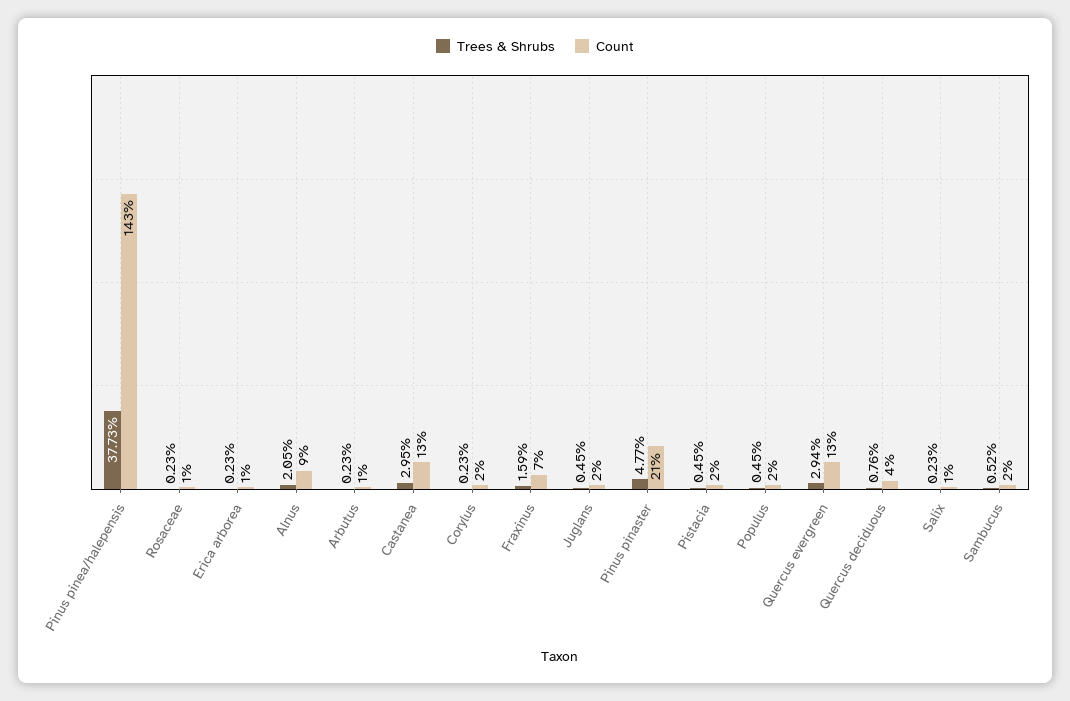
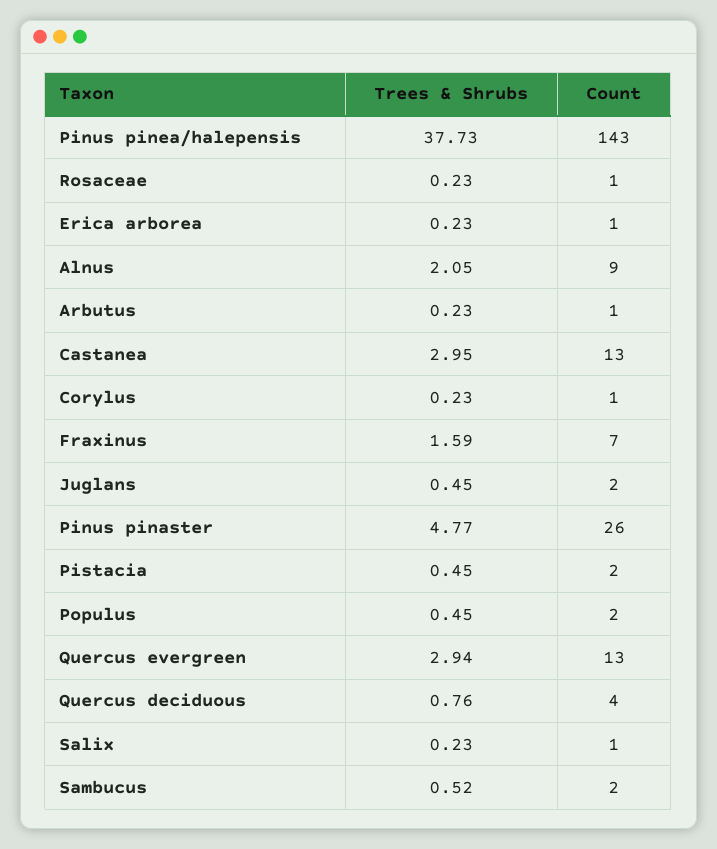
Count, Corylus: 2 -> 1
Count, Pinus pinaster: 21 -> 26

